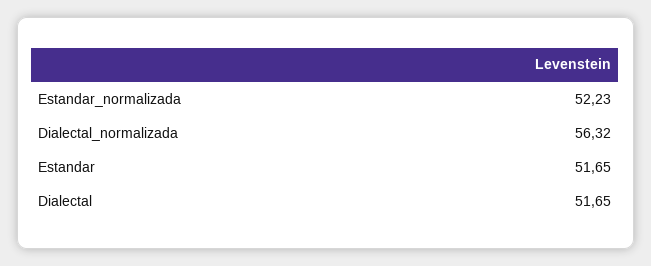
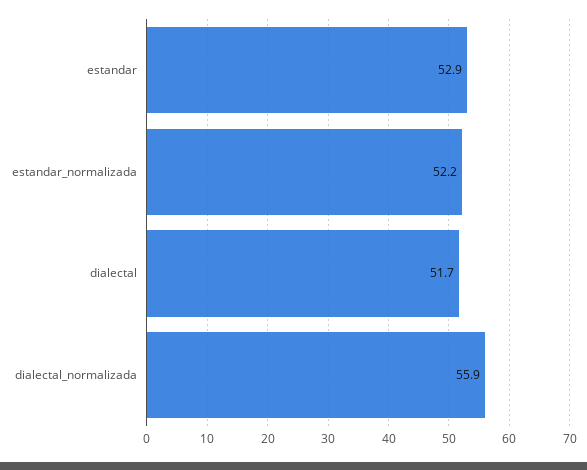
Dialectal_normalizada: 56.32 -> 55.9
Estandar: 51.65 -> 52.9

